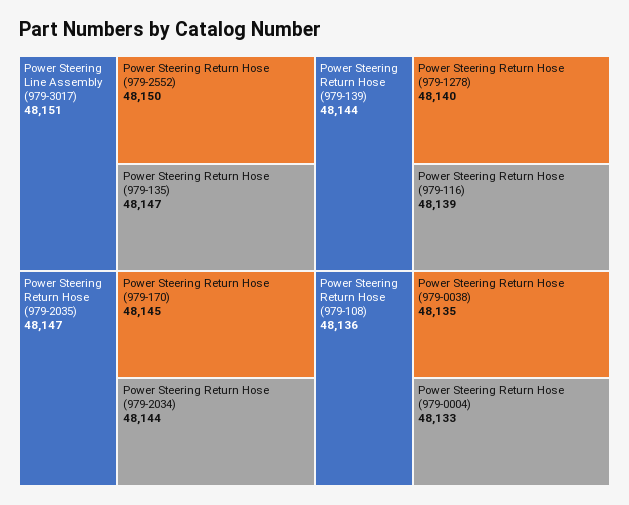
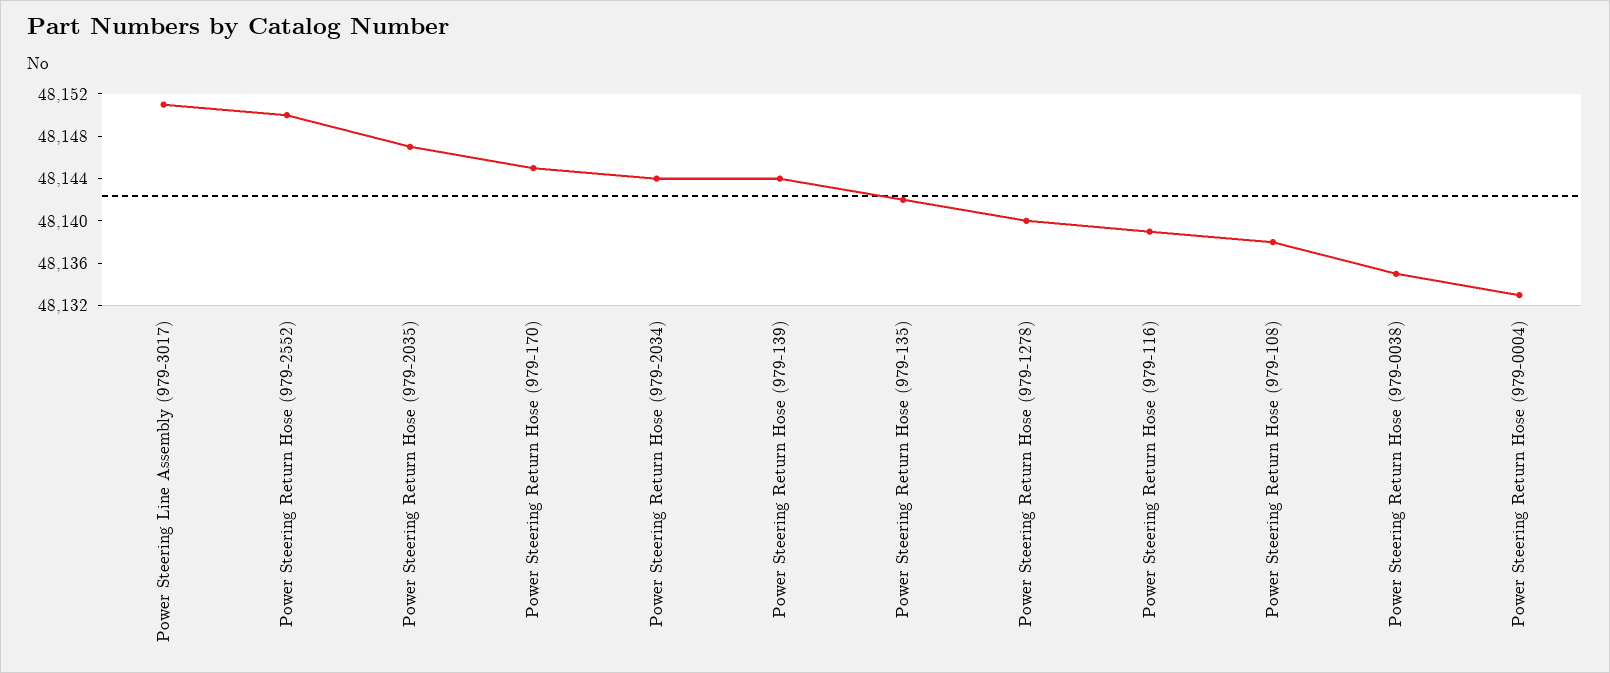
Power Steering Return Hose (979-135): 48147 -> 48142
Power Steering Return Hose (979-108): 48136 -> 48138

